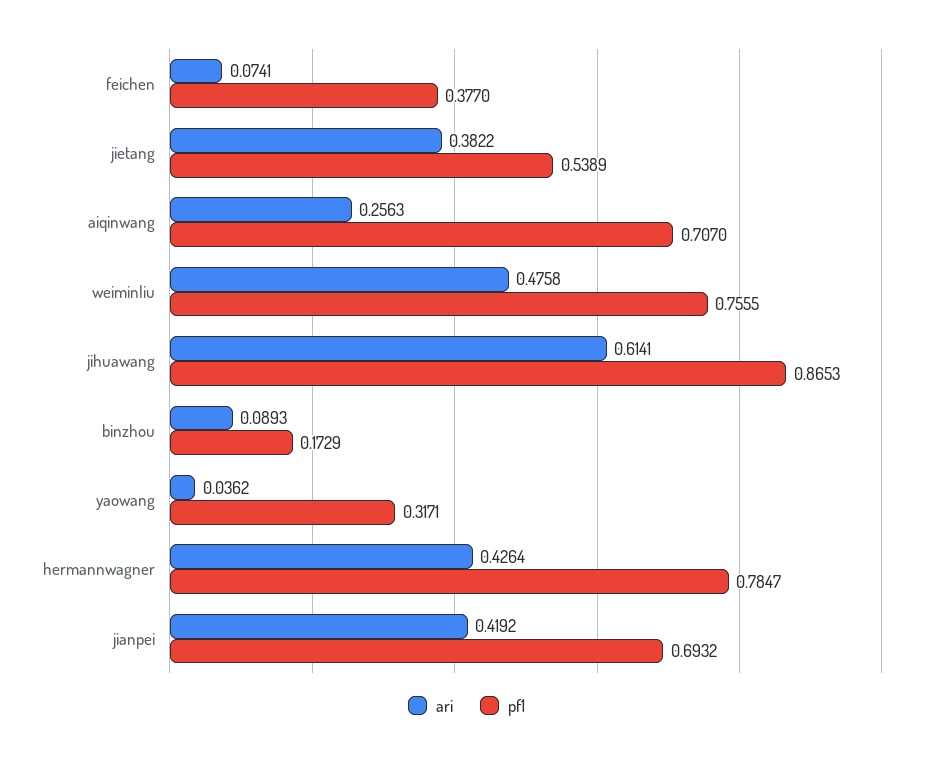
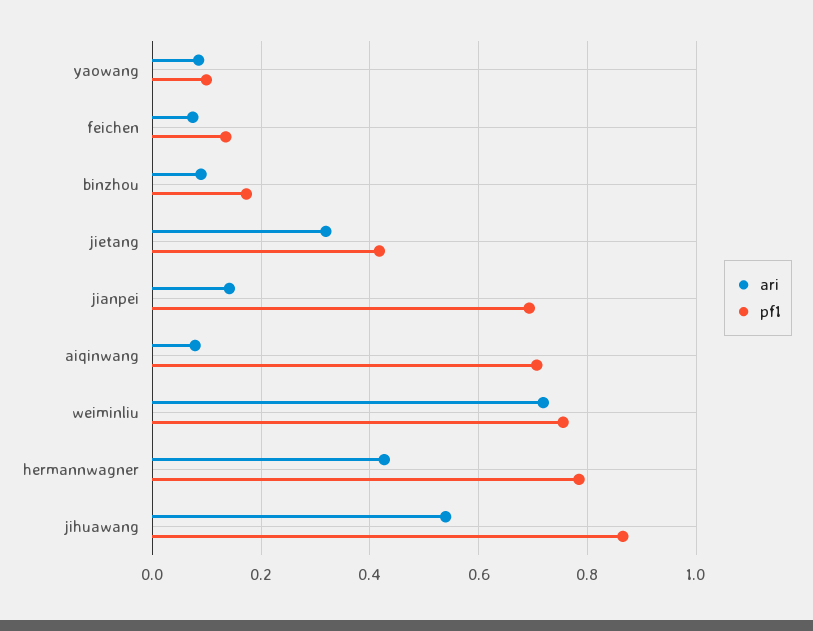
pf1, feichen: 0.377 -> 0.14
ari, jietang: 0.3822 -> 0.32
pf1, jietang: 0.5389 -> 0.42
ari, aiqinwang: 0.2563 -> 0.08
ari, weiminliu: 0.4758 -> 0.72
ari, jihuawang: 0.6141 -> 0.54
ari, yaowang: 0.0362 -> 0.08
pf1, yaowang: 0.3171 -> 0.1
ari, jianpei: 0.4192 -> 0.14

